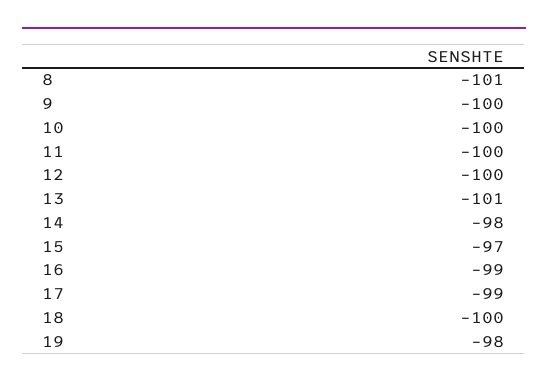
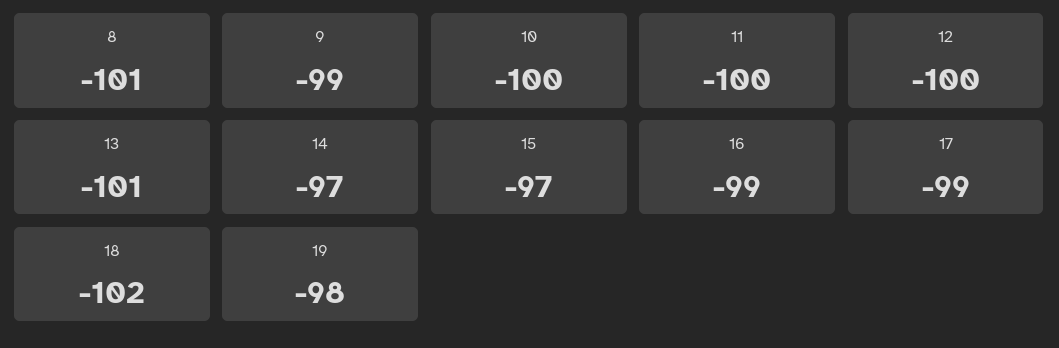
9: -100 -> -99
14: -98 -> -97
18: -100 -> -102

